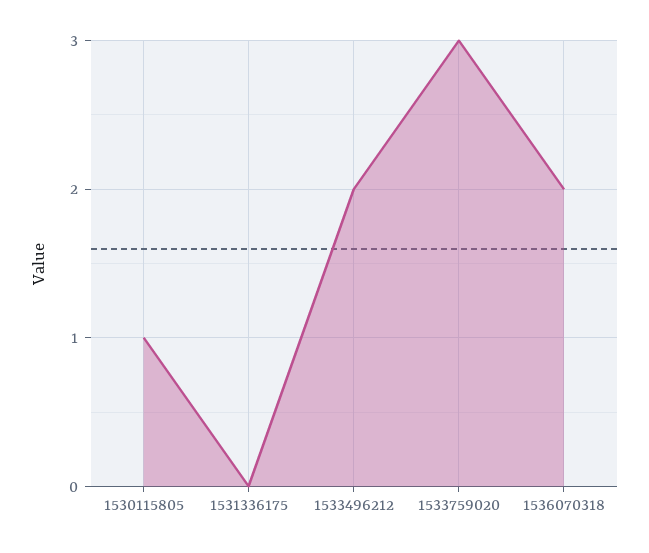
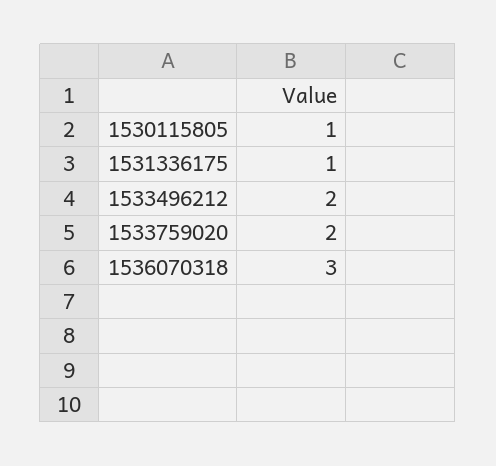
1531336175: 0 -> 1
1533759020: 3 -> 2
1536070318: 2 -> 3

